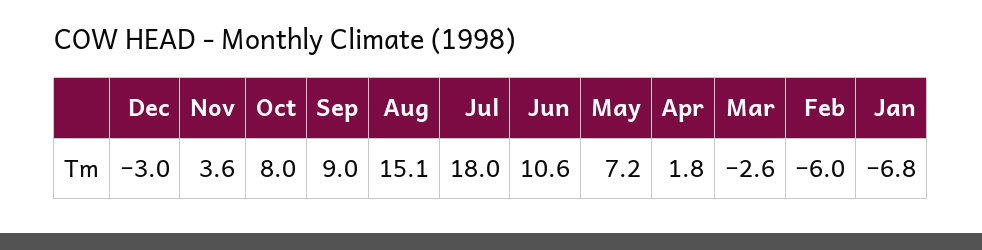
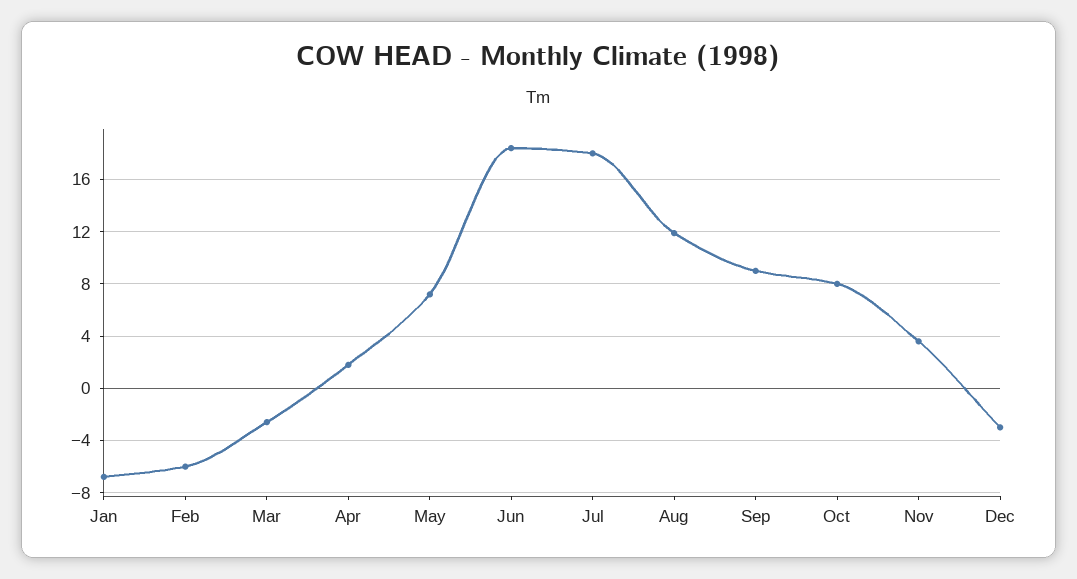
Aug: 15.1 -> 12
Jun: 10.6 -> 18.5

